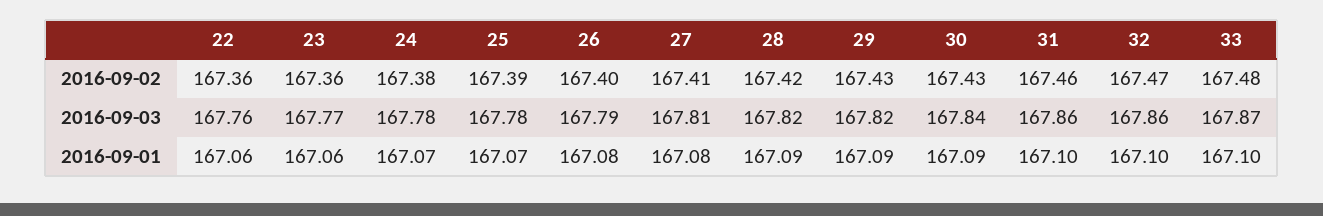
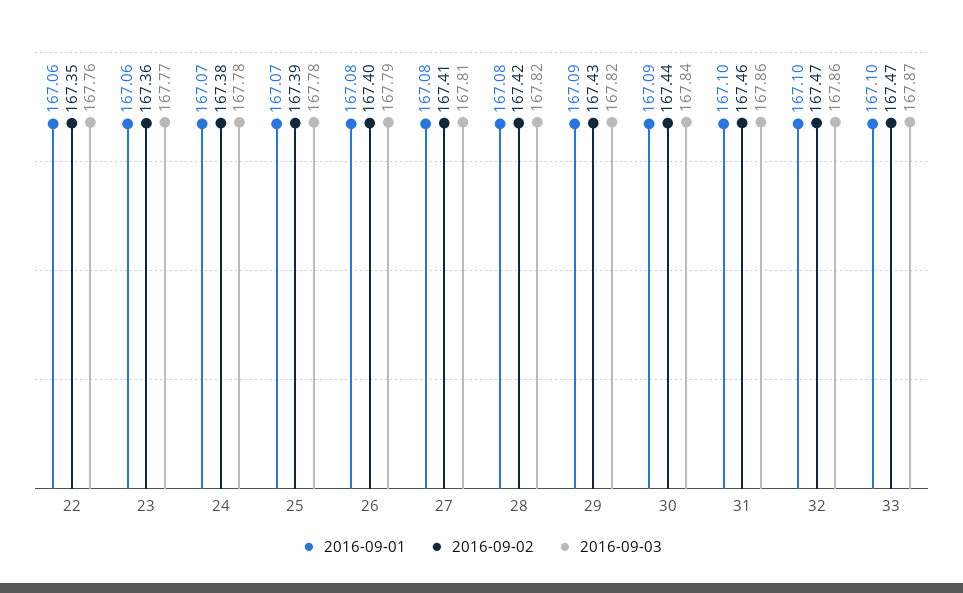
2016-09-02, 22: 167.36 -> 167.35
2016-09-02, 30: 167.43 -> 167.44
2016-09-02, 33: 167.48 -> 167.47
2016-09-01, 28: 167.09 -> 167.08

